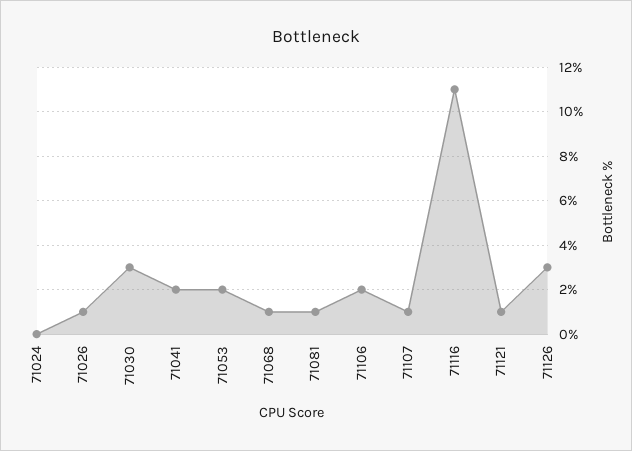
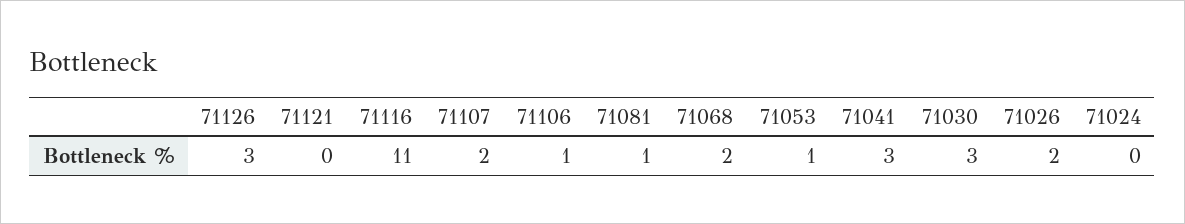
71026: 1 -> 2
71041: 2 -> 3
71053: 2 -> 1
71068: 1 -> 2
71106: 2 -> 1
71107: 1 -> 2
71121: 1 -> 0

